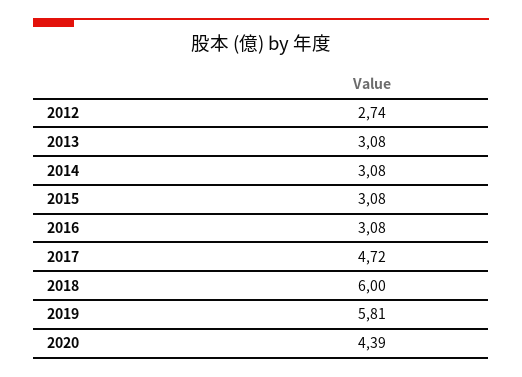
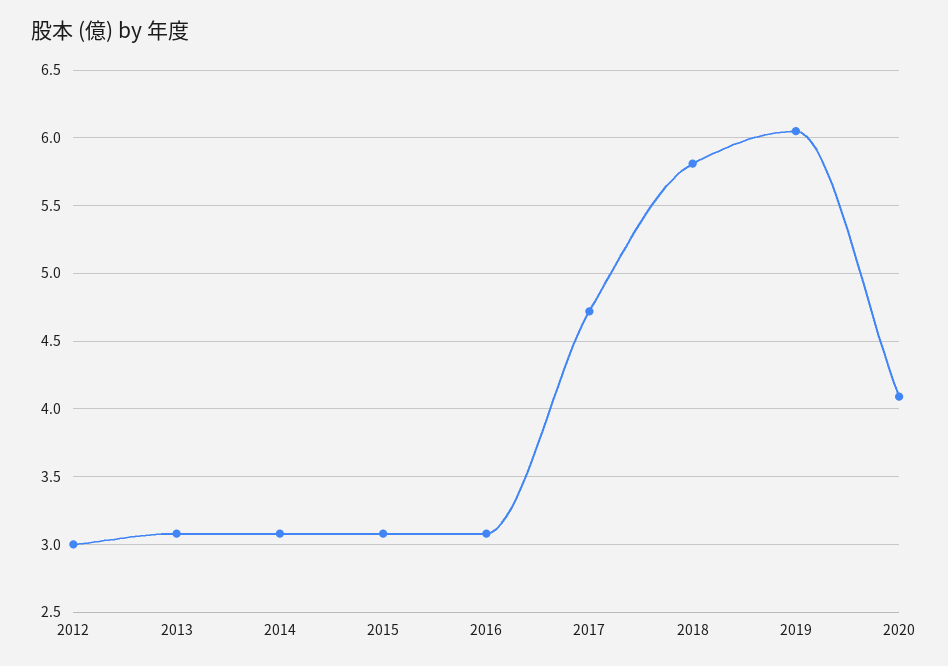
2012: 2.74 -> 3
2018: 6 -> 5.8
2019: 5.81 -> 6.05
2020: 4.39 -> 4.1

